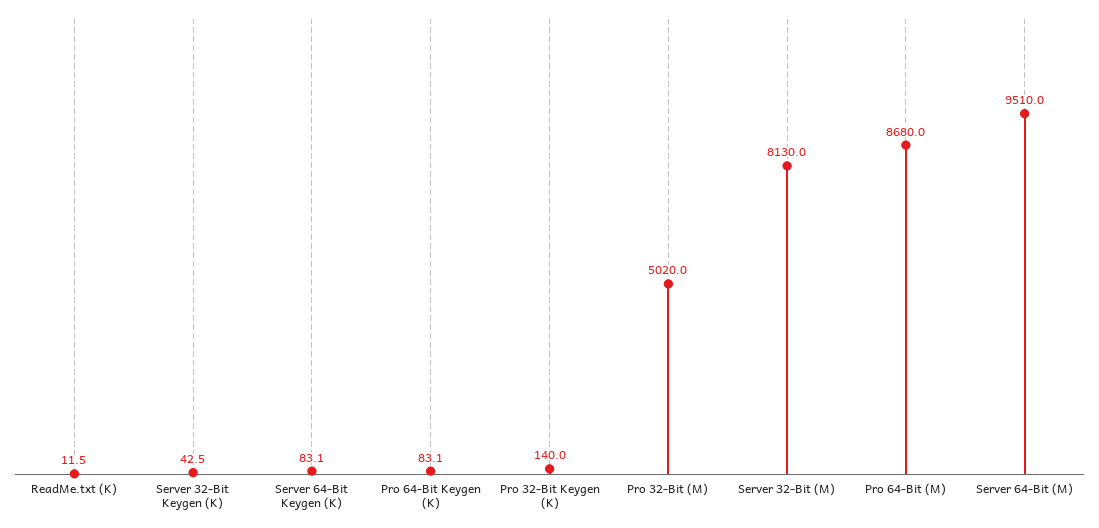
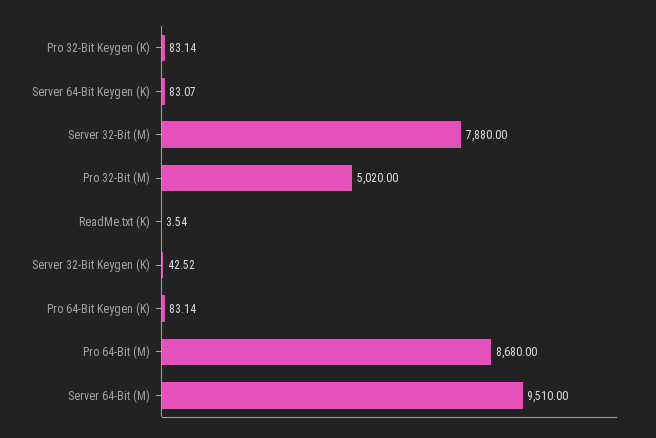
ReadMe.txt (K): 11.5 -> 3.54
Pro 32-Bit Keygen (K): 140 -> 83.14
Server 32-Bit (M): 8130 -> 7880

